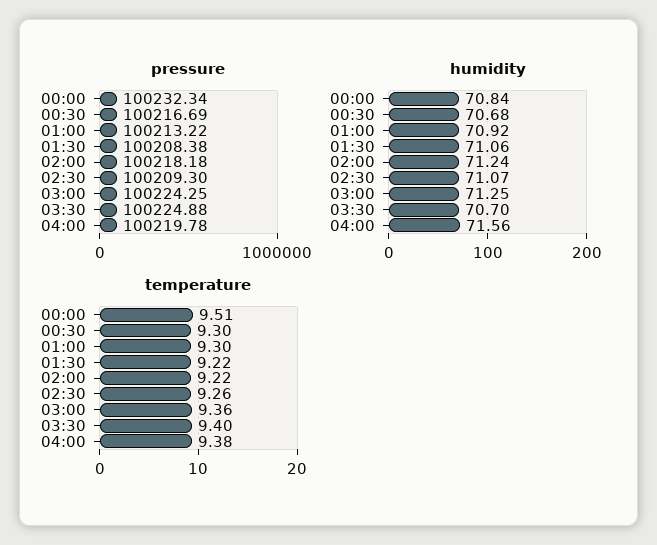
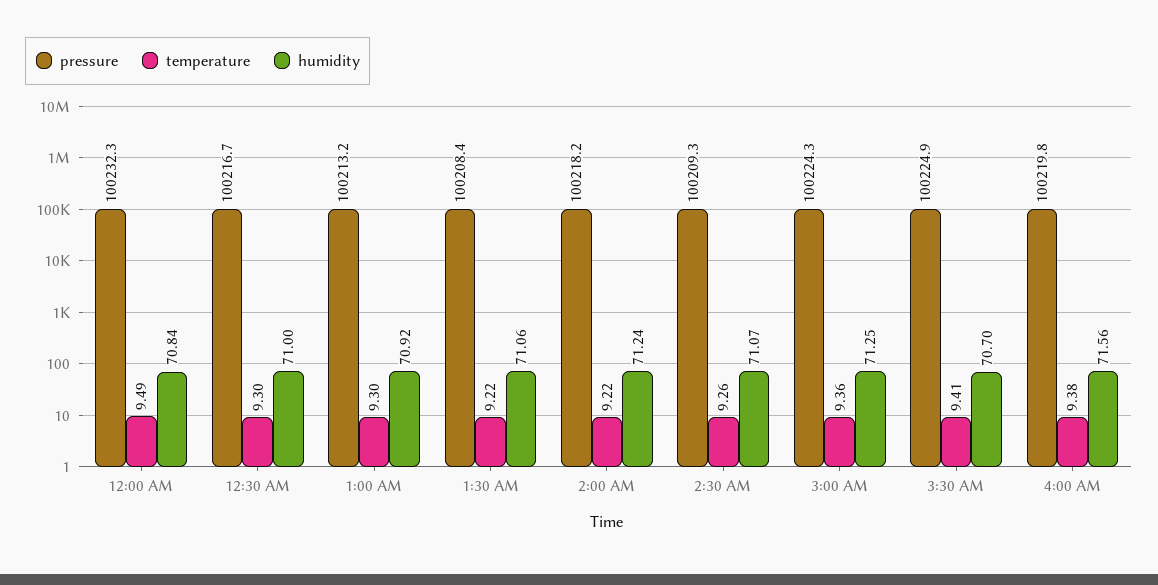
humidity, 00:30: 70.68 -> 71
temperature, 00:00: 9.51 -> 9.49
temperature, 03:30: 9.4 -> 9.41

